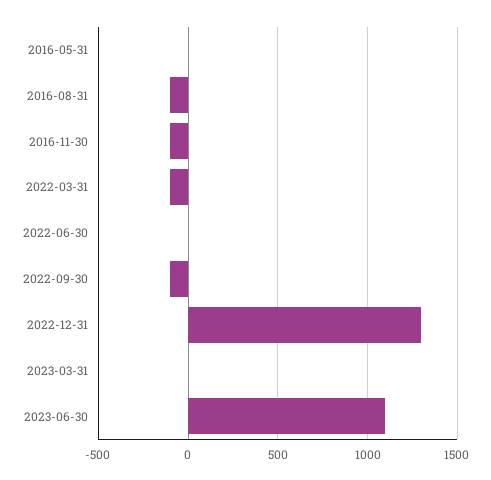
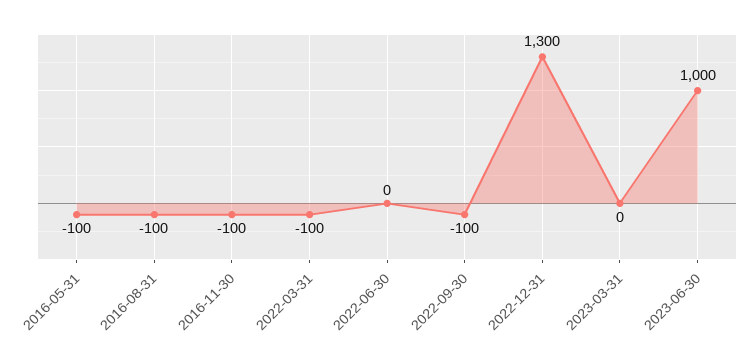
2016-05-31: 0 -> -100
2023-06-30: 1100 -> 1000

